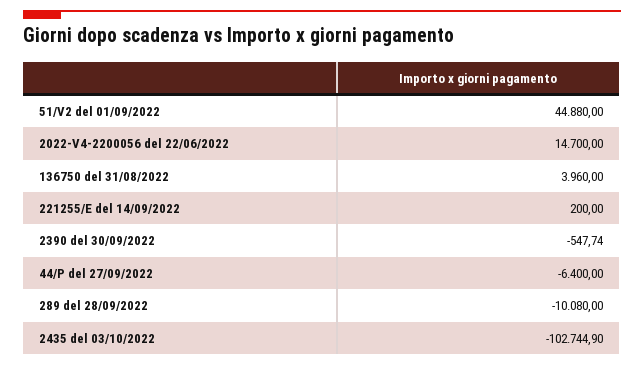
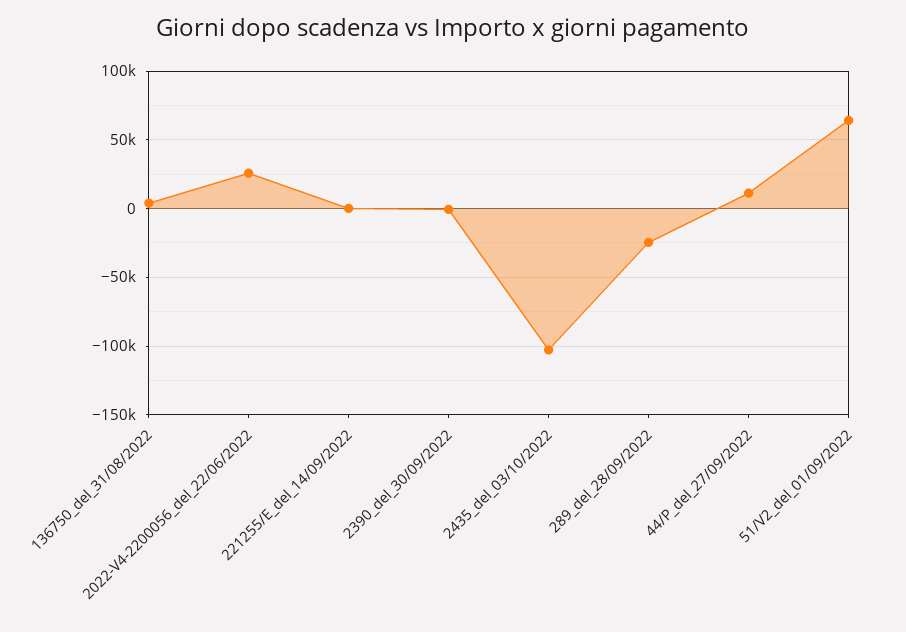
51/V2 del 01/09/2022: 44880 -> 65000
2022-V4-2200056 del 22/06/2022: 14700 -> 25000
44/P del 27/09/2022: -6400 -> 10000
289 del 28/09/2022: -10080 -> -25000

